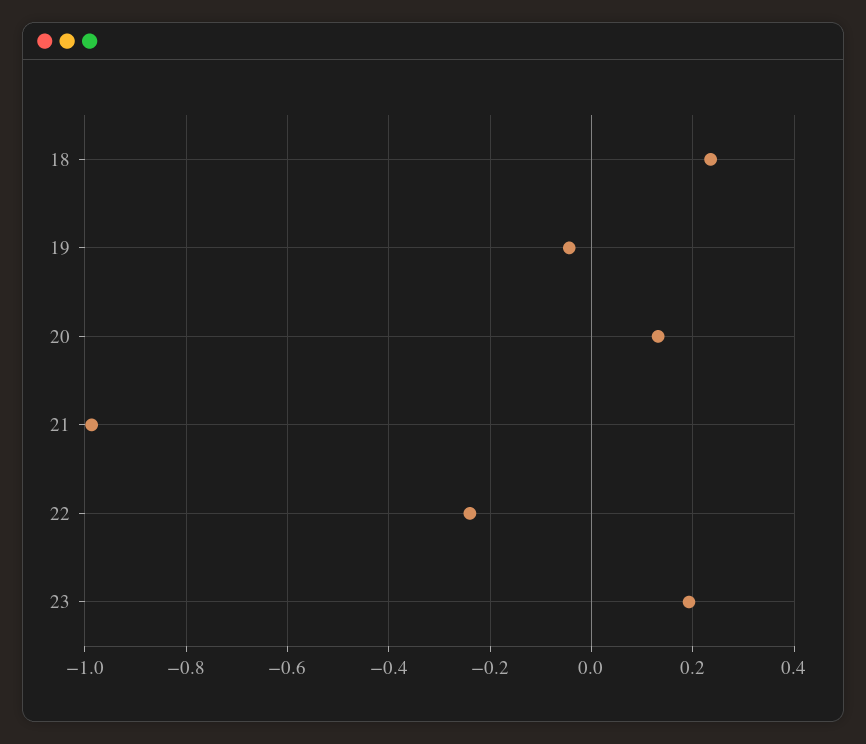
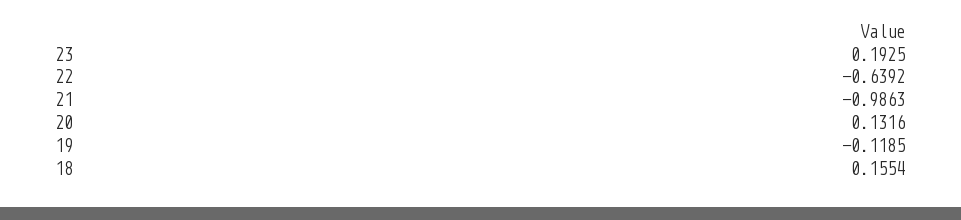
18: 0.24 -> 0.1554
19: -0.04 -> -0.1185
22: -0.24 -> -0.6392

